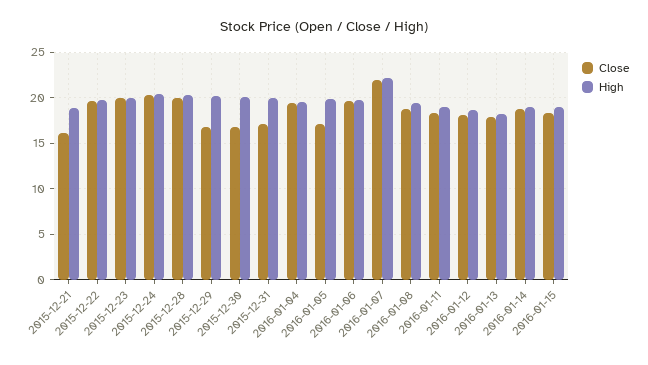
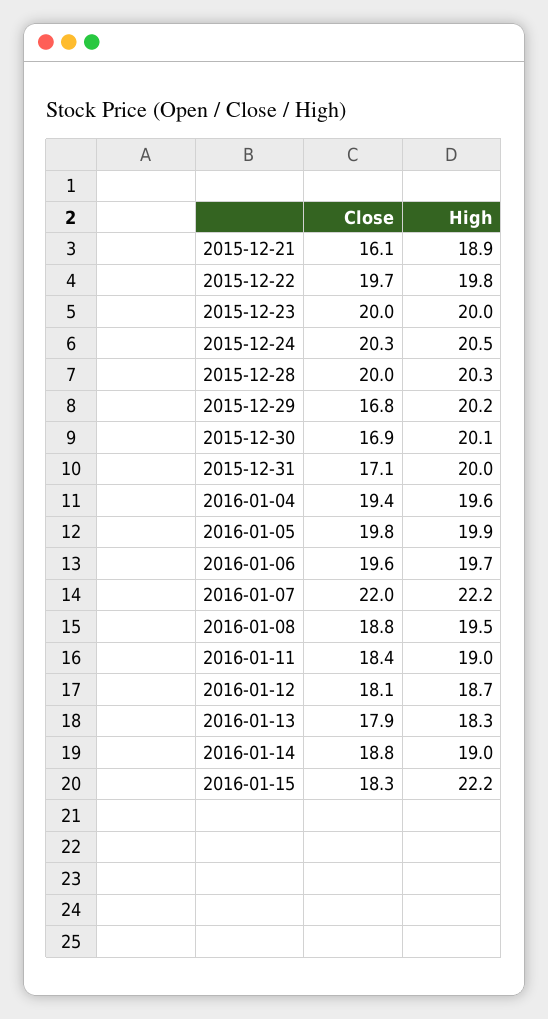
Close, 2016-01-05: 17 -> 19.8
High, 2016-01-15: 19 -> 22.2

